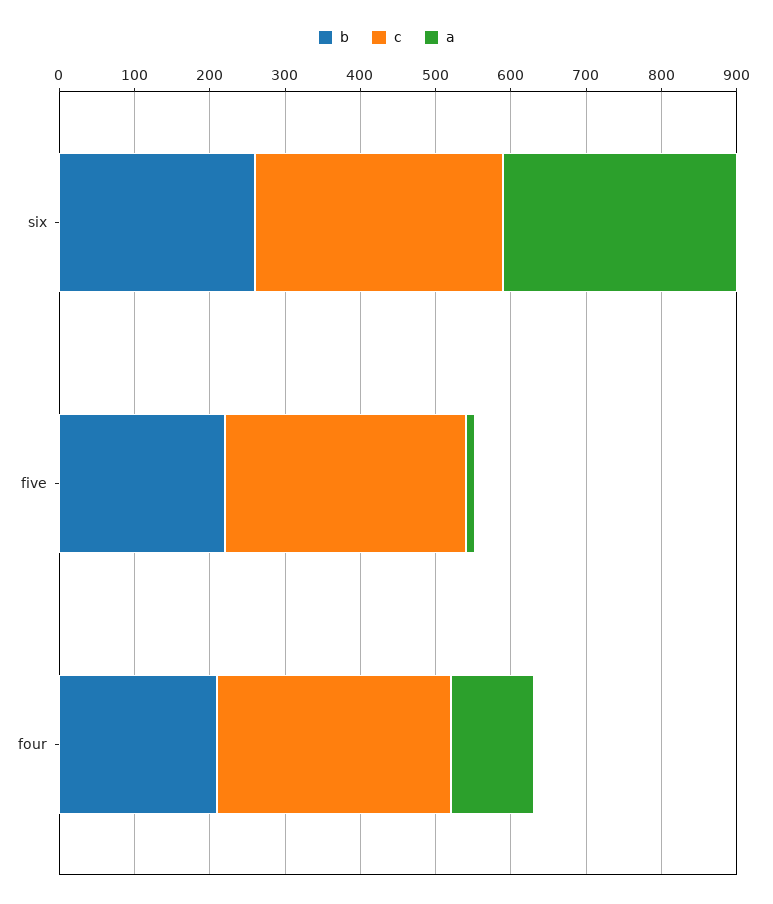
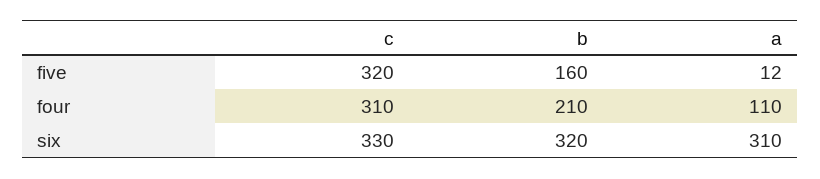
b, six: 260 -> 320
b, five: 220 -> 160

